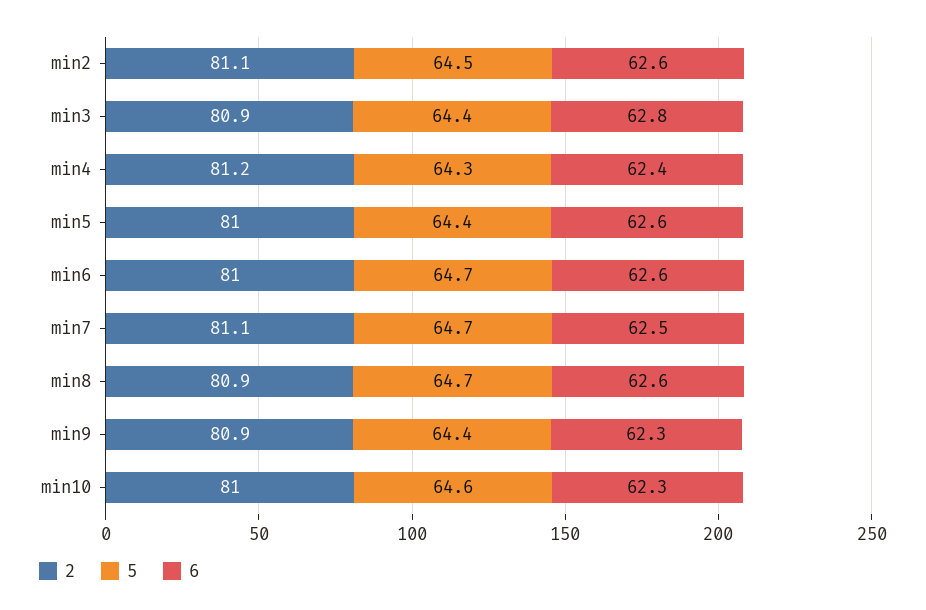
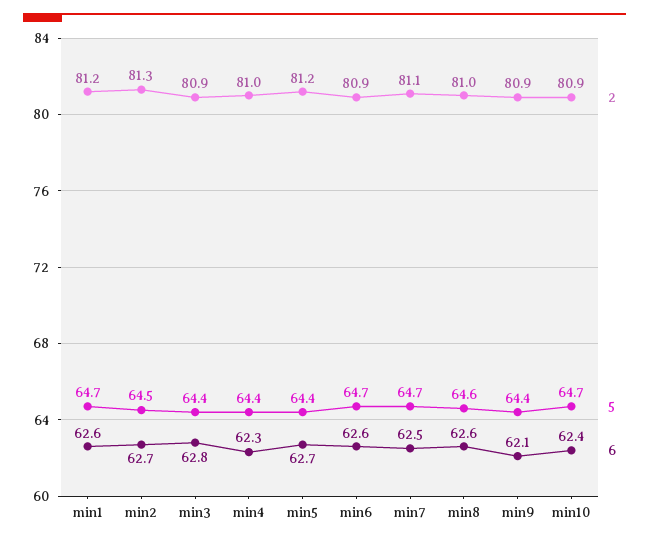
2, min2: 81.1 -> 81.3
6, min2: 62.6 -> 62.7
2, min4: 81.2 -> 81
5, min4: 64.3 -> 64.4
6, min4: 62.4 -> 62.3
2, min5: 81 -> 81.2
6, min5: 62.6 -> 62.7
2, min6: 81 -> 80.9
2, min8: 80.9 -> 81
5, min8: 64.7 -> 64.6
6, min9: 62.3 -> 62.1
2, min10: 81 -> 80.9
5, min10: 64.6 -> 64.7
6, min10: 62.3 -> 62.4
2, min1: none -> 81.2
5, min1: none -> 64.7
6, min1: none -> 62.6

